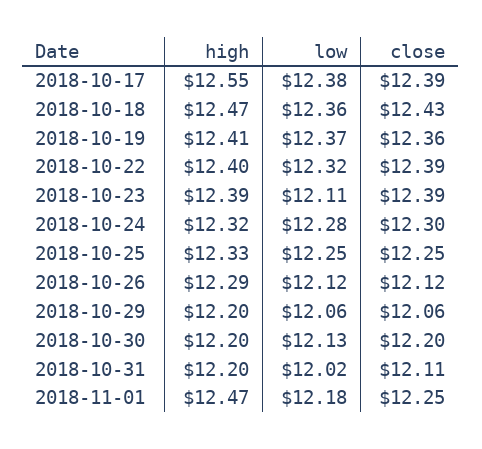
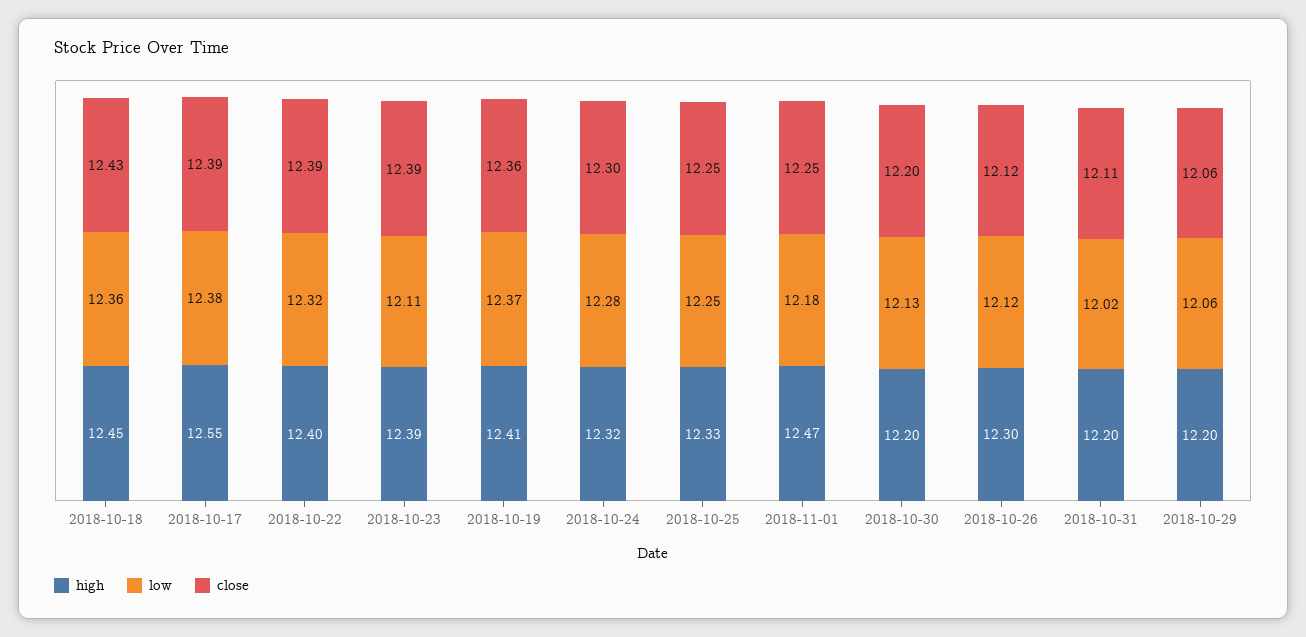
high, 2018-10-18: 12.47 -> 12.45
high, 2018-10-26: 12.29 -> 12.3

